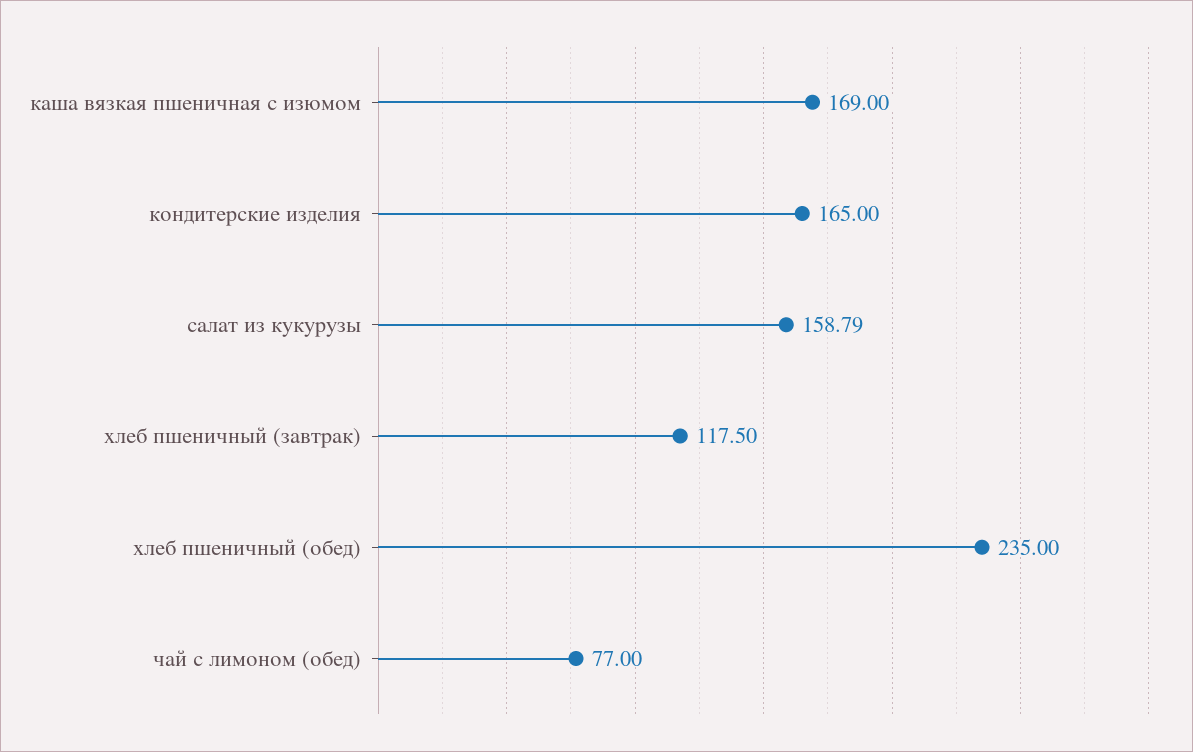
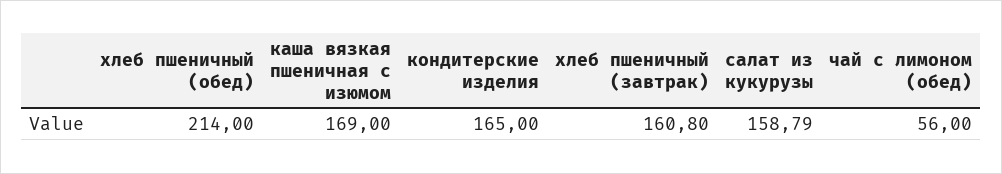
хлеб пшеничный (завтрак): 117.5 -> 160.8
хлеб пшеничный (обед): 235 -> 214
чай с лимоном (обед): 77 -> 56

